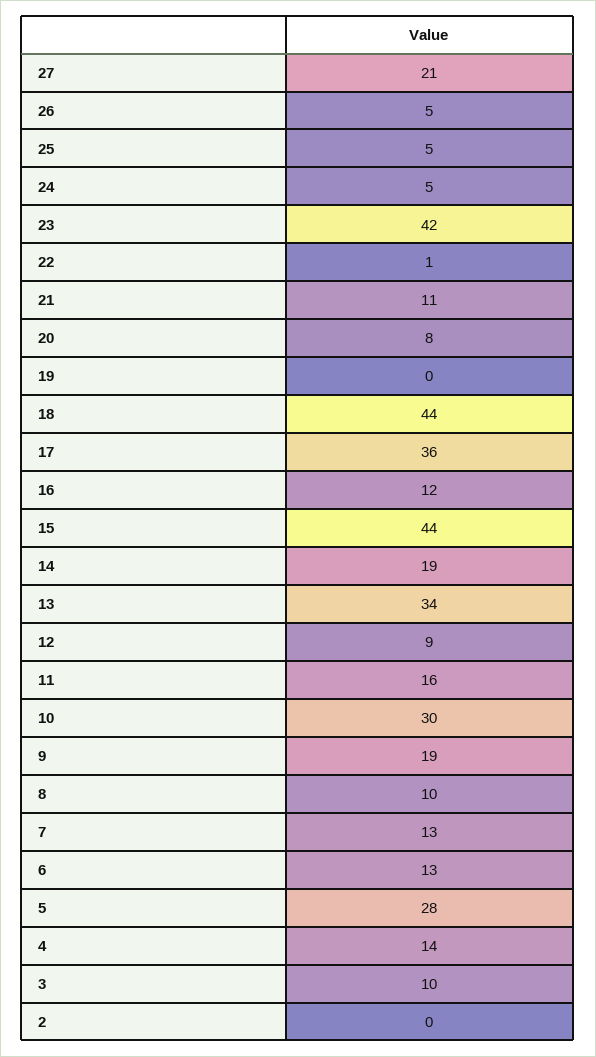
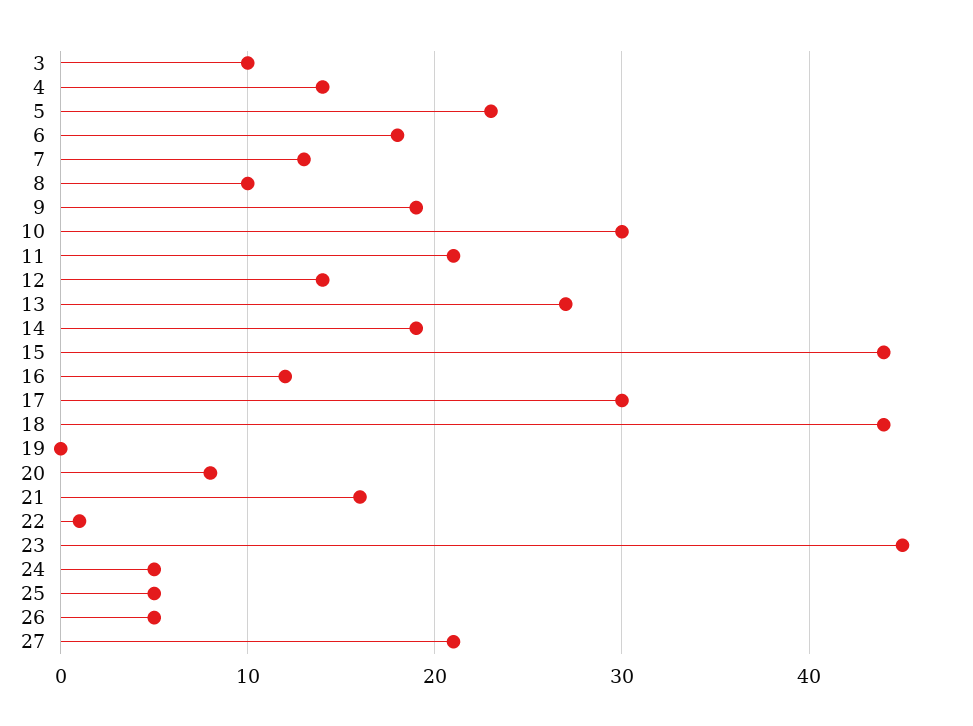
23: 42 -> 45
21: 11 -> 16
17: 36 -> 30
13: 34 -> 27
12: 9 -> 14
11: 16 -> 21
6: 13 -> 18
5: 28 -> 23
2: 0 -> none

